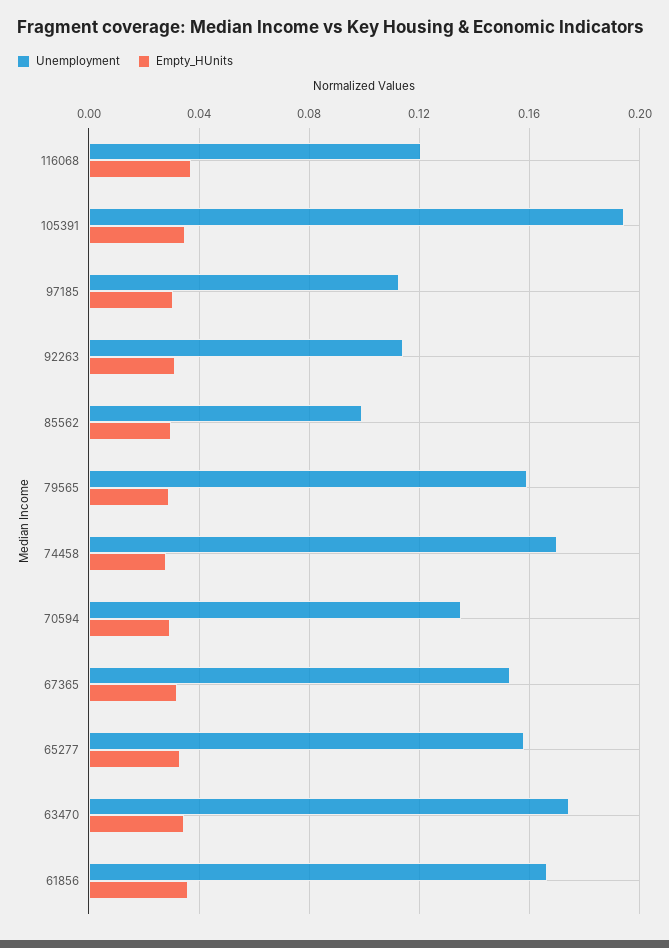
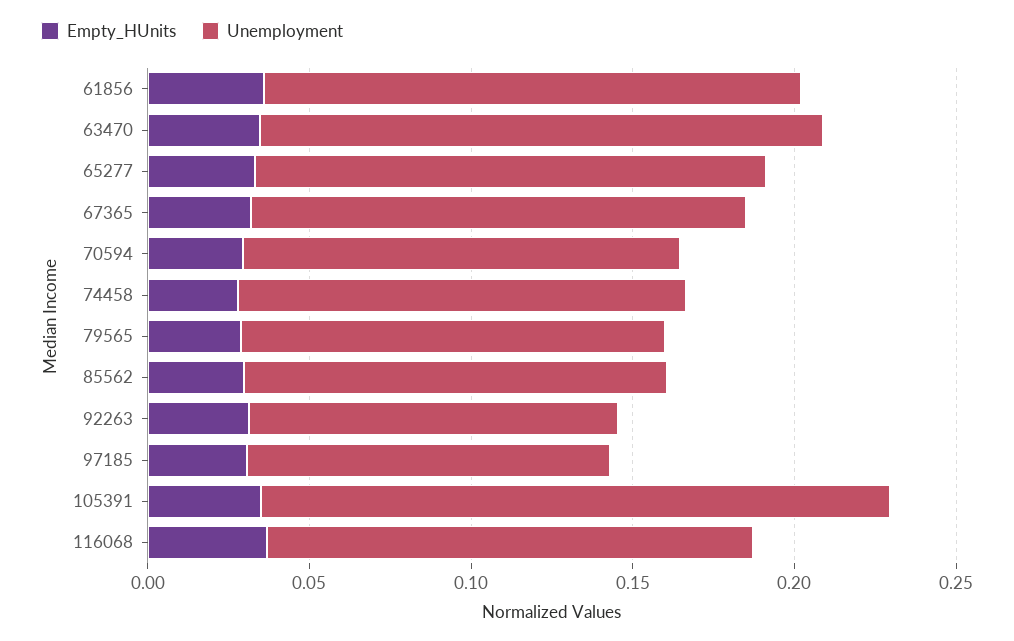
Unemployment, 116068: 0.12 -> 0.15
Unemployment, 85562: 0.1 -> 0.13
Unemployment, 79565: 0.16 -> 0.13
Unemployment, 74458: 0.17 -> 0.14

